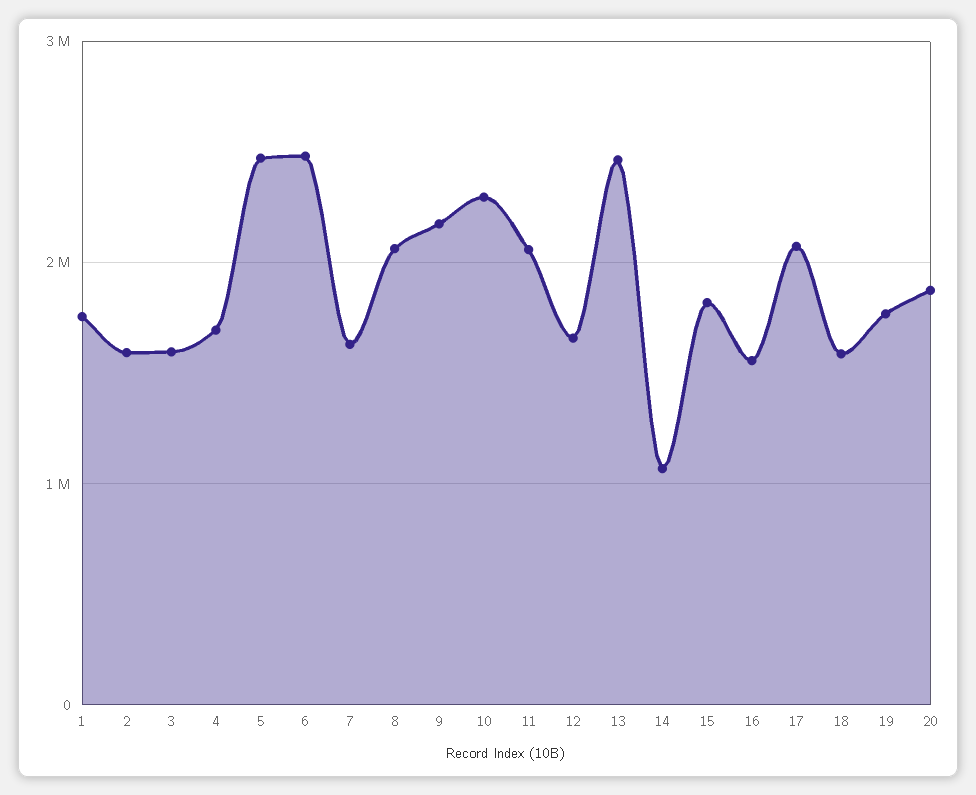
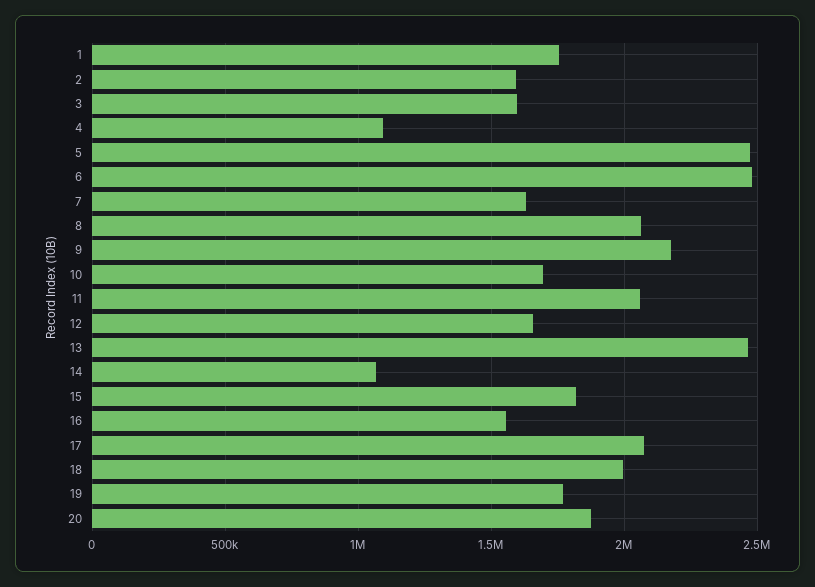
4: 1700000 -> 1100000
10: 2300000 -> 1700000
18: 1600000 -> 2000000

